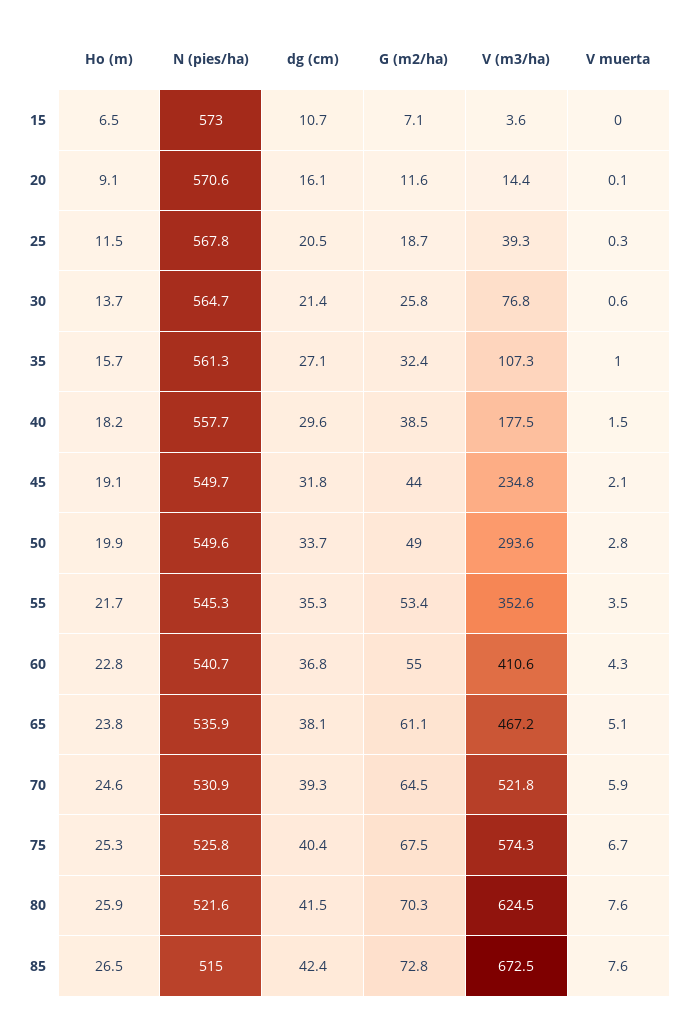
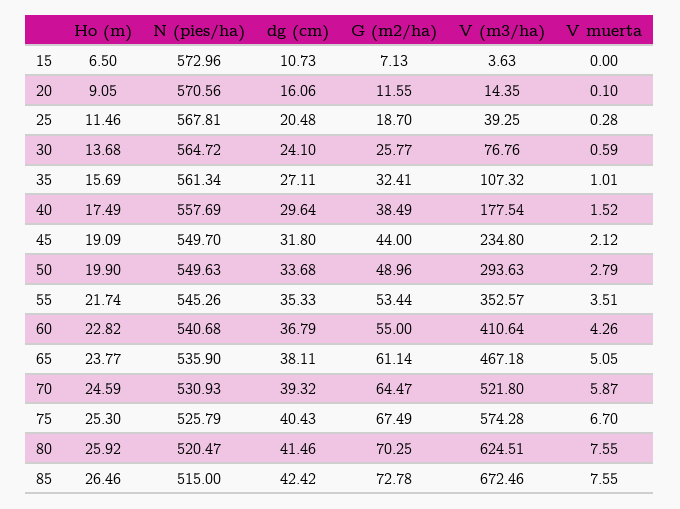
dg (cm), 30: 21.4 -> 24.1
Ho (m), 40: 18.2 -> 17.49
N (pies/ha), 80: 521.6 -> 520.47

